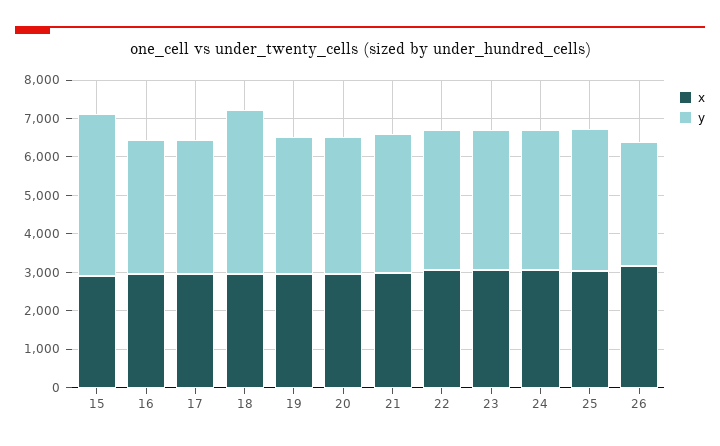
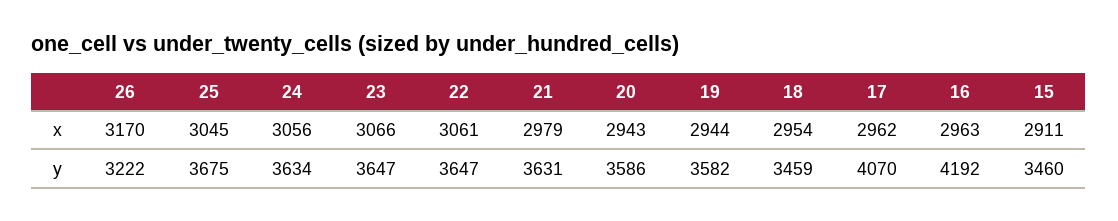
y, 15: 4250 -> 3460
y, 16: 3500 -> 4192
y, 17: 3500 -> 4070
y, 18: 4250 -> 3459

